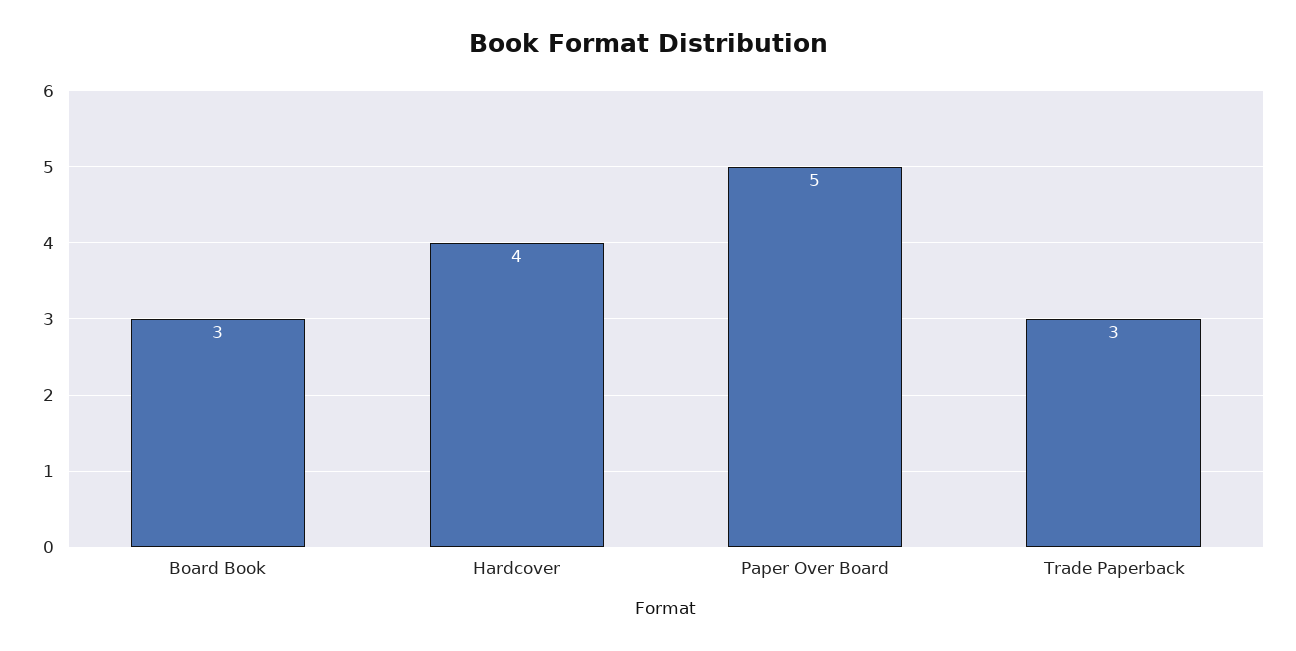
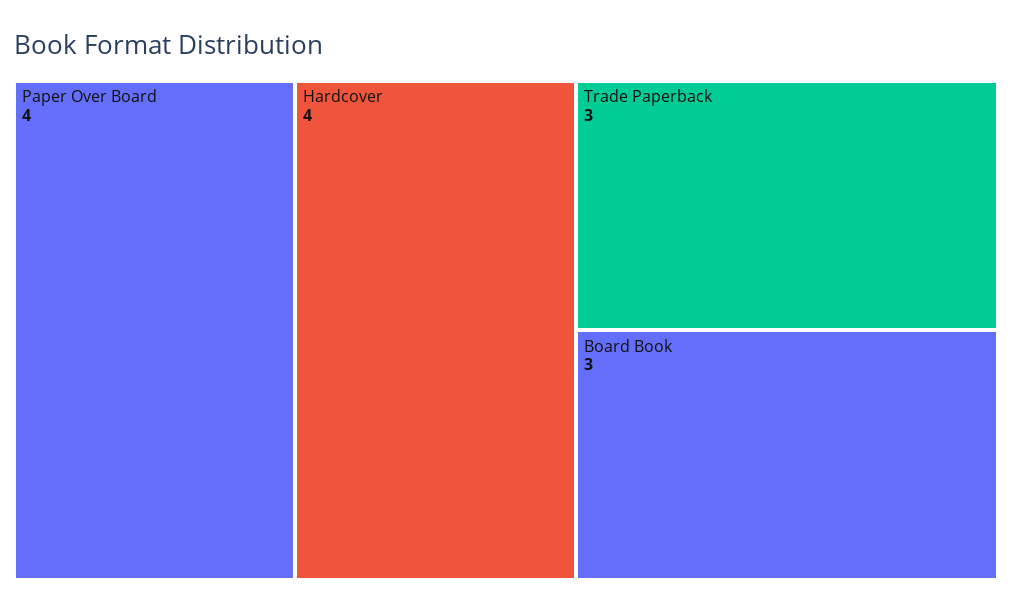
Paper Over Board: 5 -> 4

